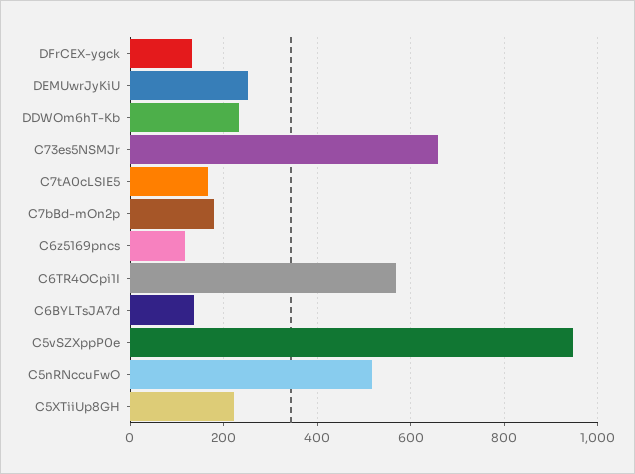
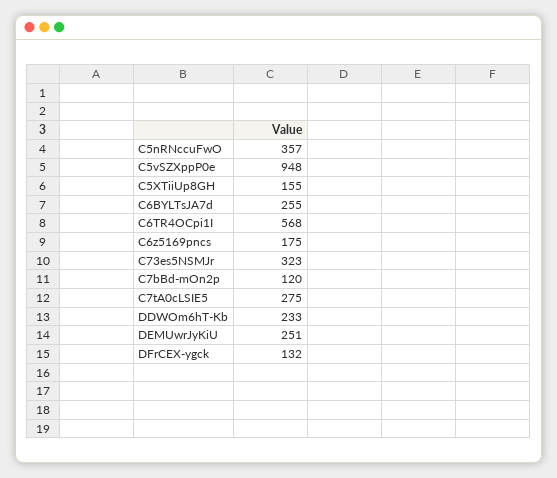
C73es5NSMJr: 660 -> 323
C7tA0cLSIE5: 160 -> 275
C7bBd-mOn2p: 180 -> 120
C6z5169pncs: 120 -> 175
C6BYLTsJA7d: 140 -> 255
C5nRNccuFwO: 520 -> 357
C5XTiiUp8GH: 220 -> 155

